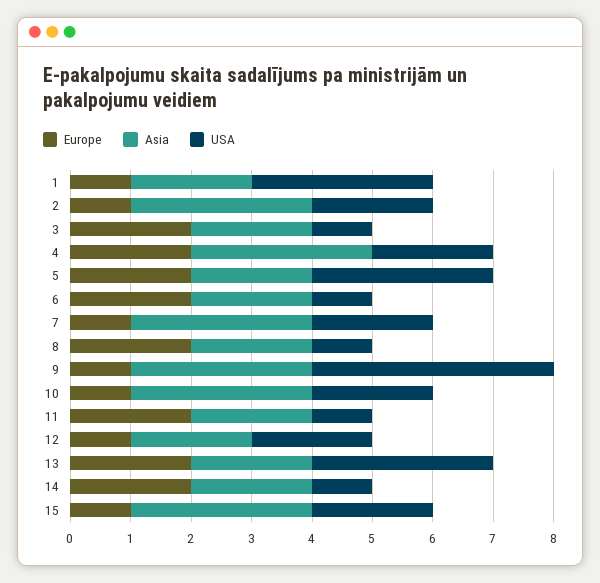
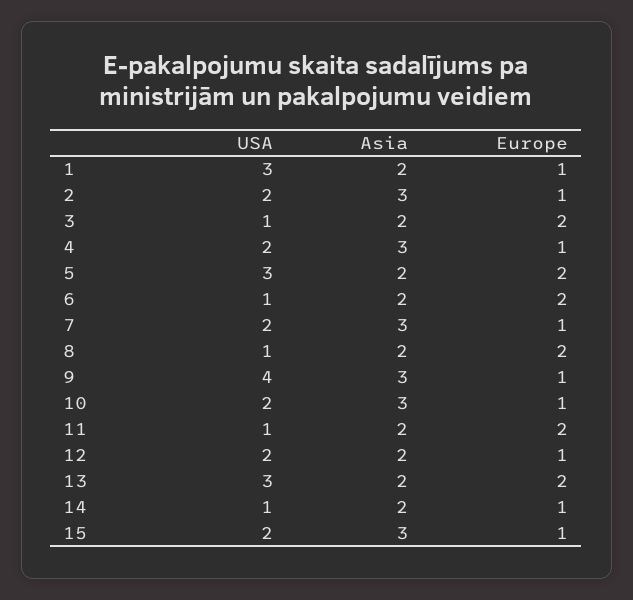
Europe, 4: 2 -> 1
Europe, 14: 2 -> 1

